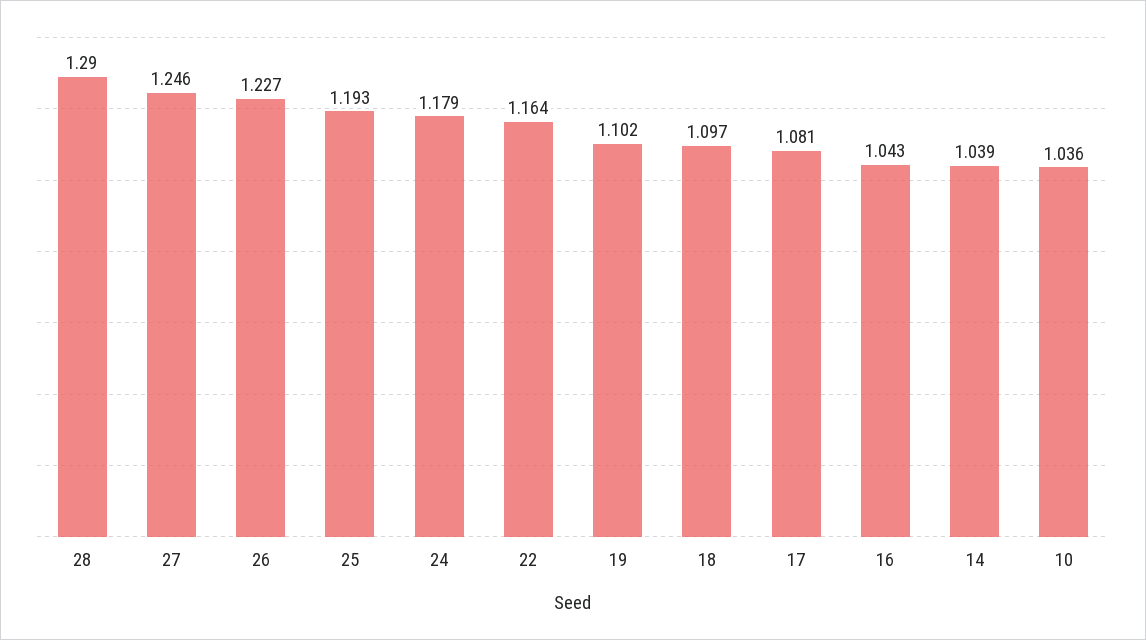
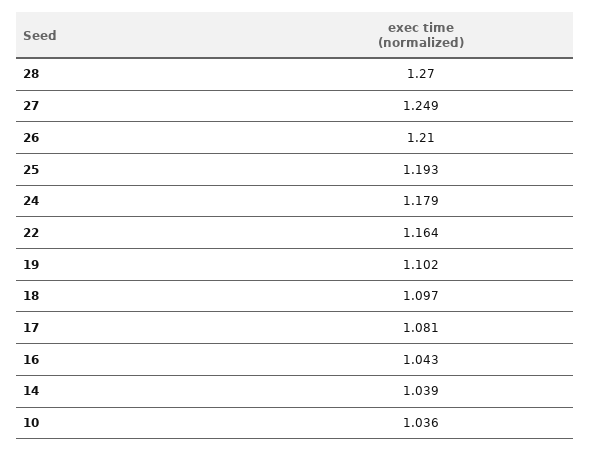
28: 1.29 -> 1.27
27: 1.246 -> 1.249
26: 1.227 -> 1.21

